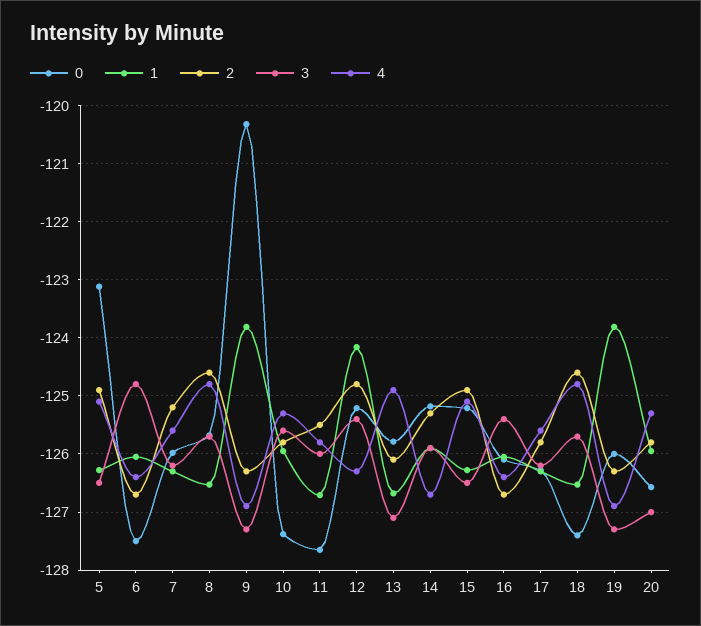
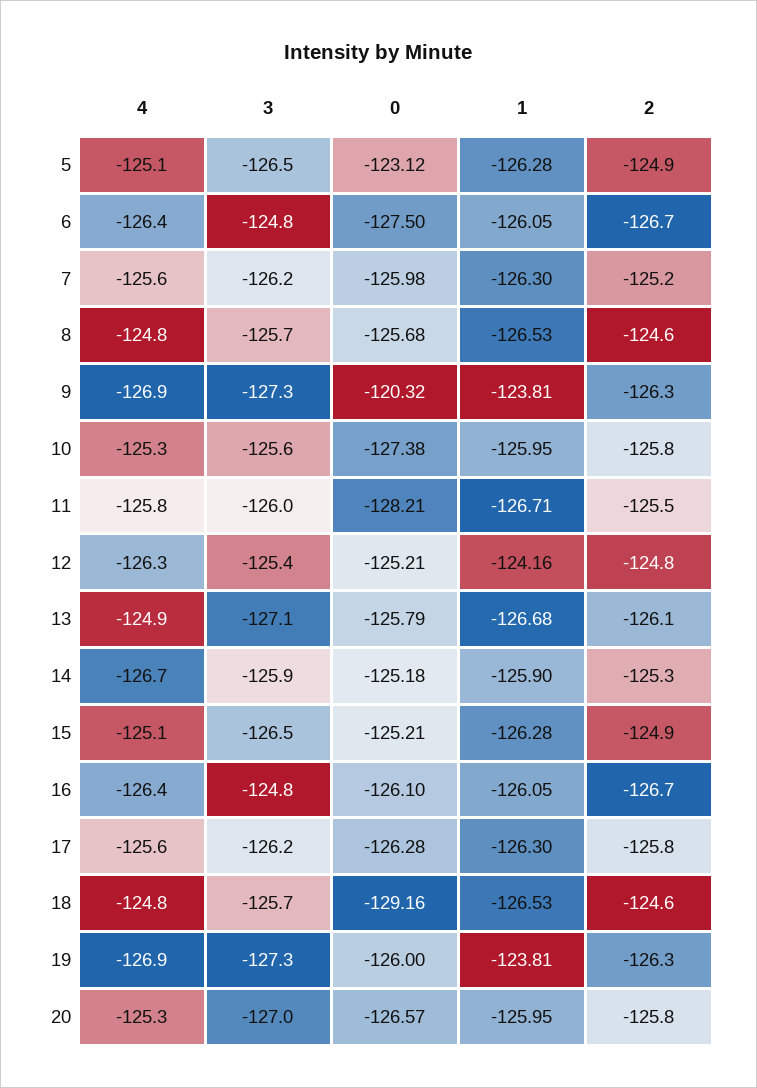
0, 11: -127.6 -> -128.21
3, 16: -125.4 -> -124.8
0, 18: -127.4 -> -129.16

